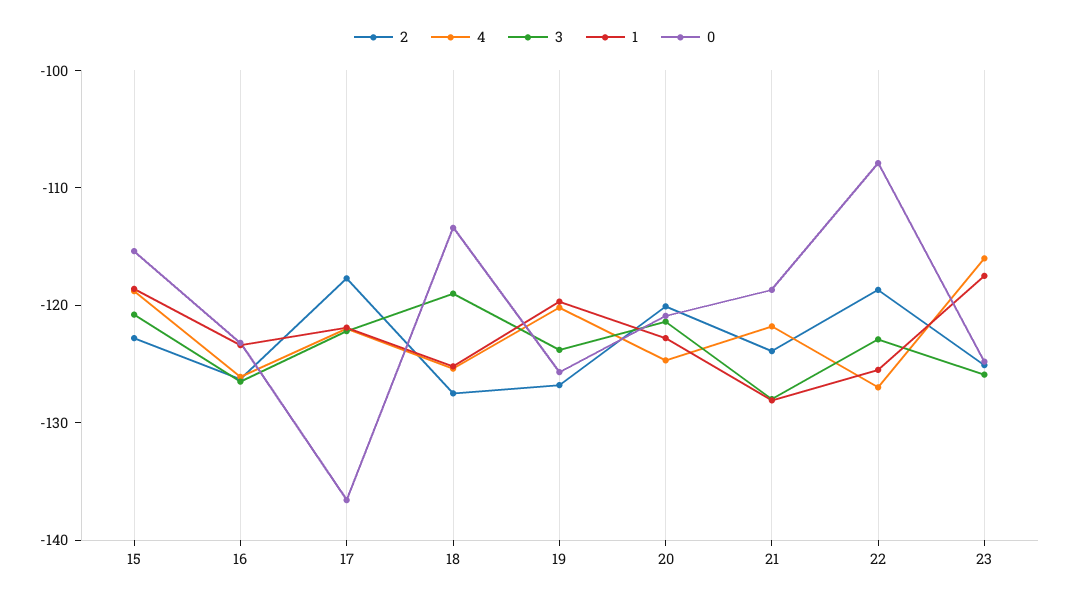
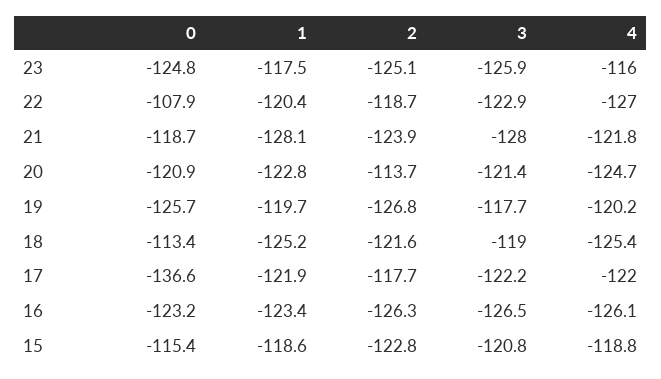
2, 18: -128 -> -121.6
3, 19: -124 -> -117.7
2, 20: -120 -> -113.7
1, 22: -126 -> -120.4

